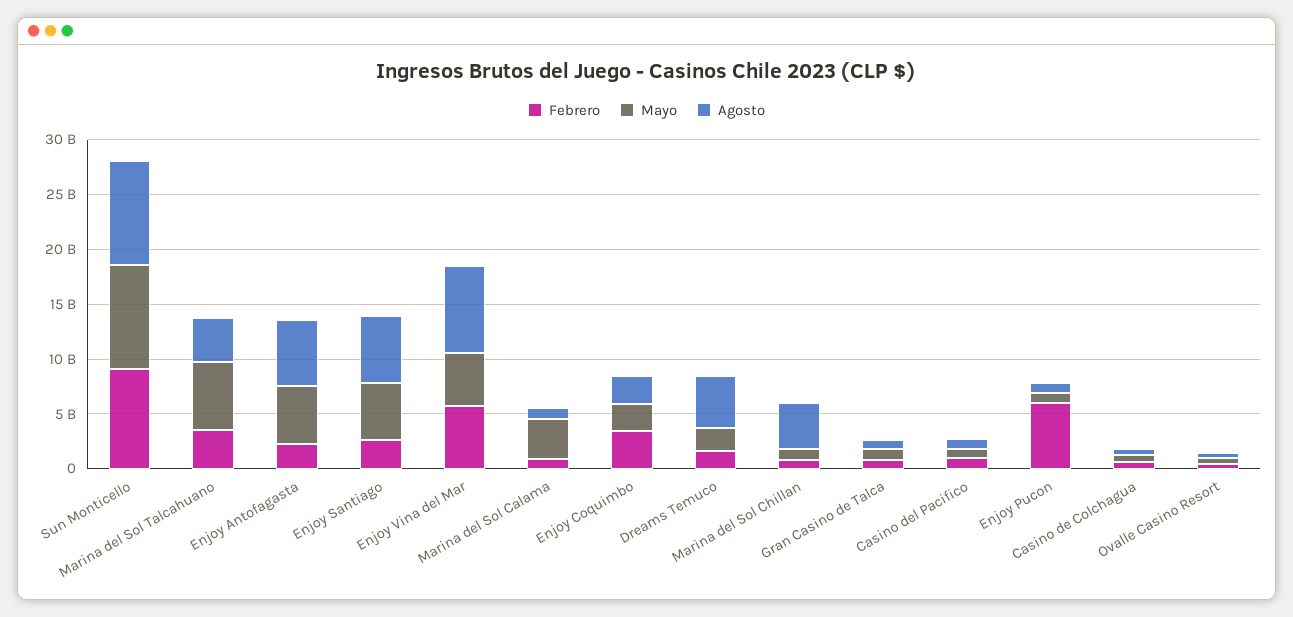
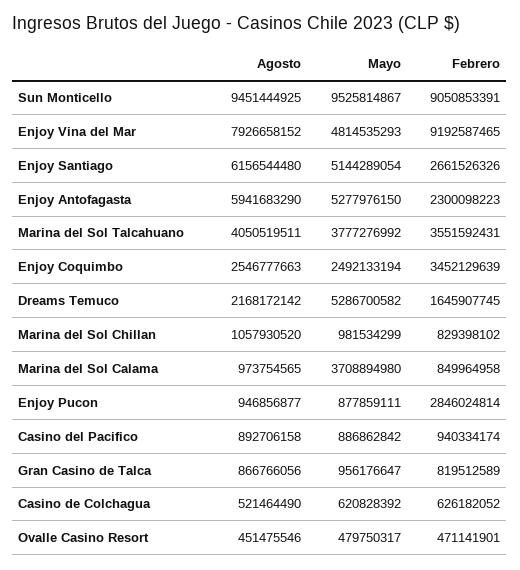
Mayo, Marina del Sol Talcahuano: 6000000000 -> 3777276992
Febrero, Enjoy Vina del Mar: 6000000000 -> 9192587465
Mayo, Dreams Temuco: 2000000000 -> 5286700582
Agosto, Dreams Temuco: 5000000000 -> 2168172142
Agosto, Marina del Sol Chillan: 4000000000 -> 1057930520
Febrero, Enjoy Pucon: 6000000000 -> 2846024814

